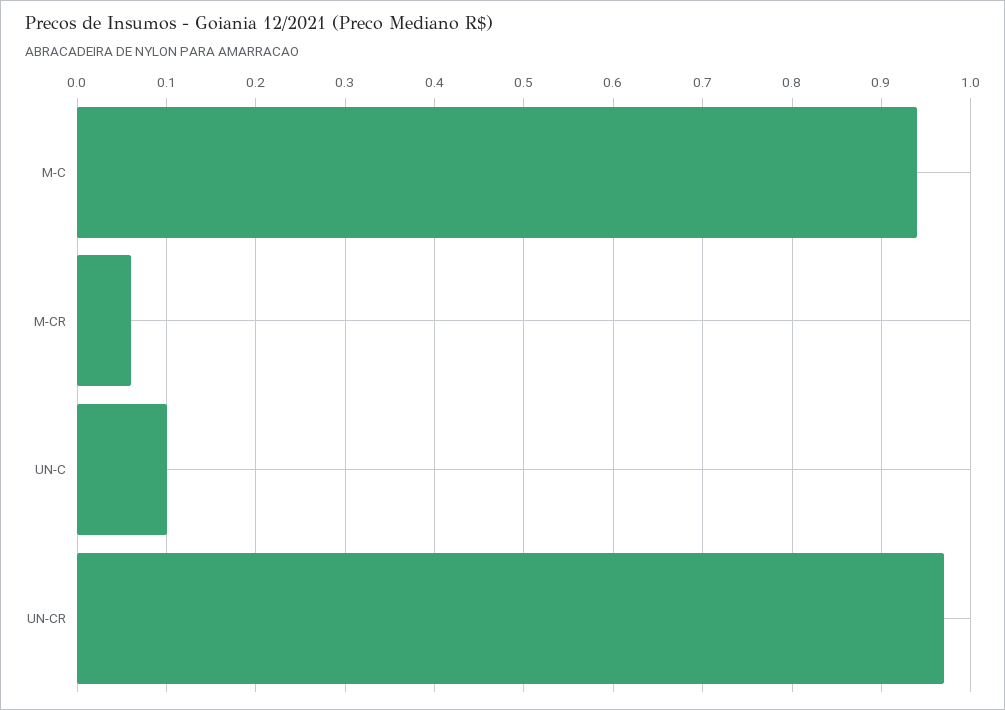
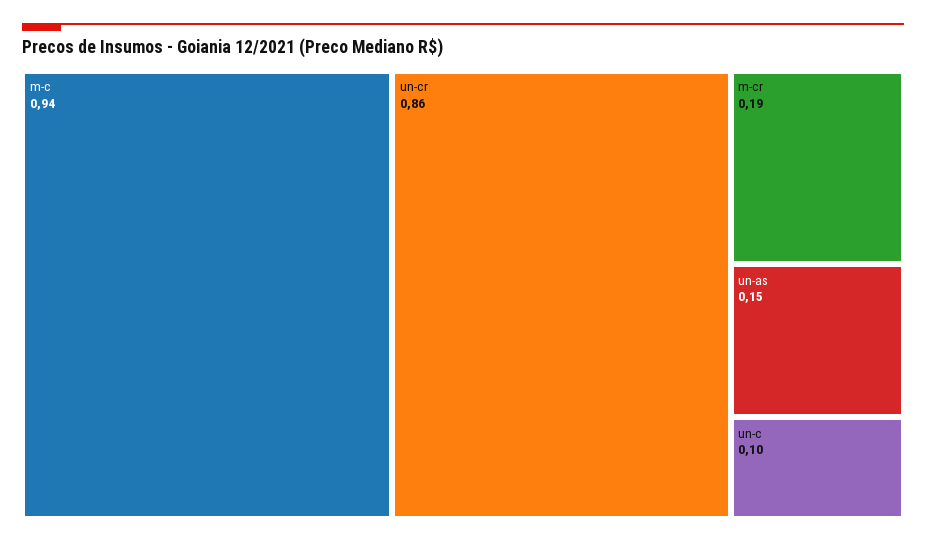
M-CR: 0.06 -> 0.19
UN-CR: 0.97 -> 0.86
un-as: none -> 0.15

